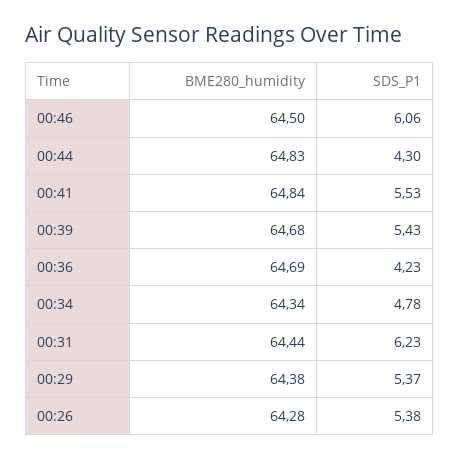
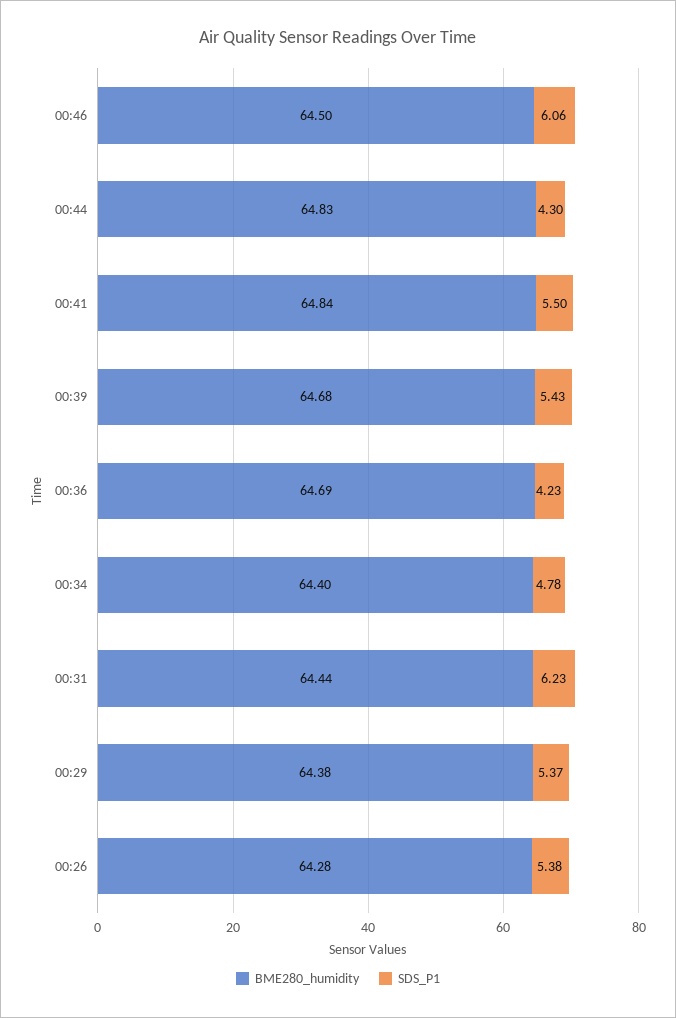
SDS_P1, 00:41: 5.53 -> 5.5
BME280_humidity, 00:34: 64.34 -> 64.4

